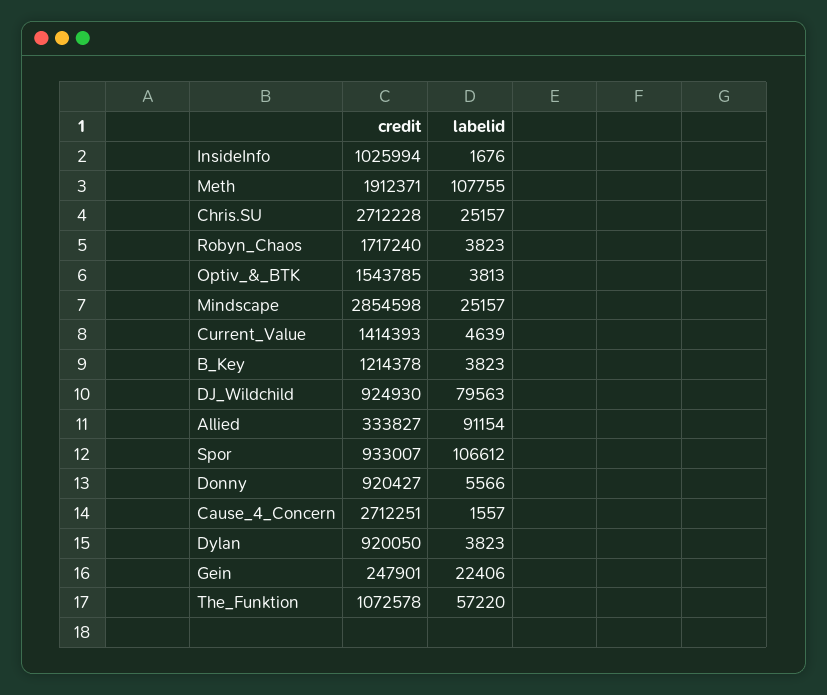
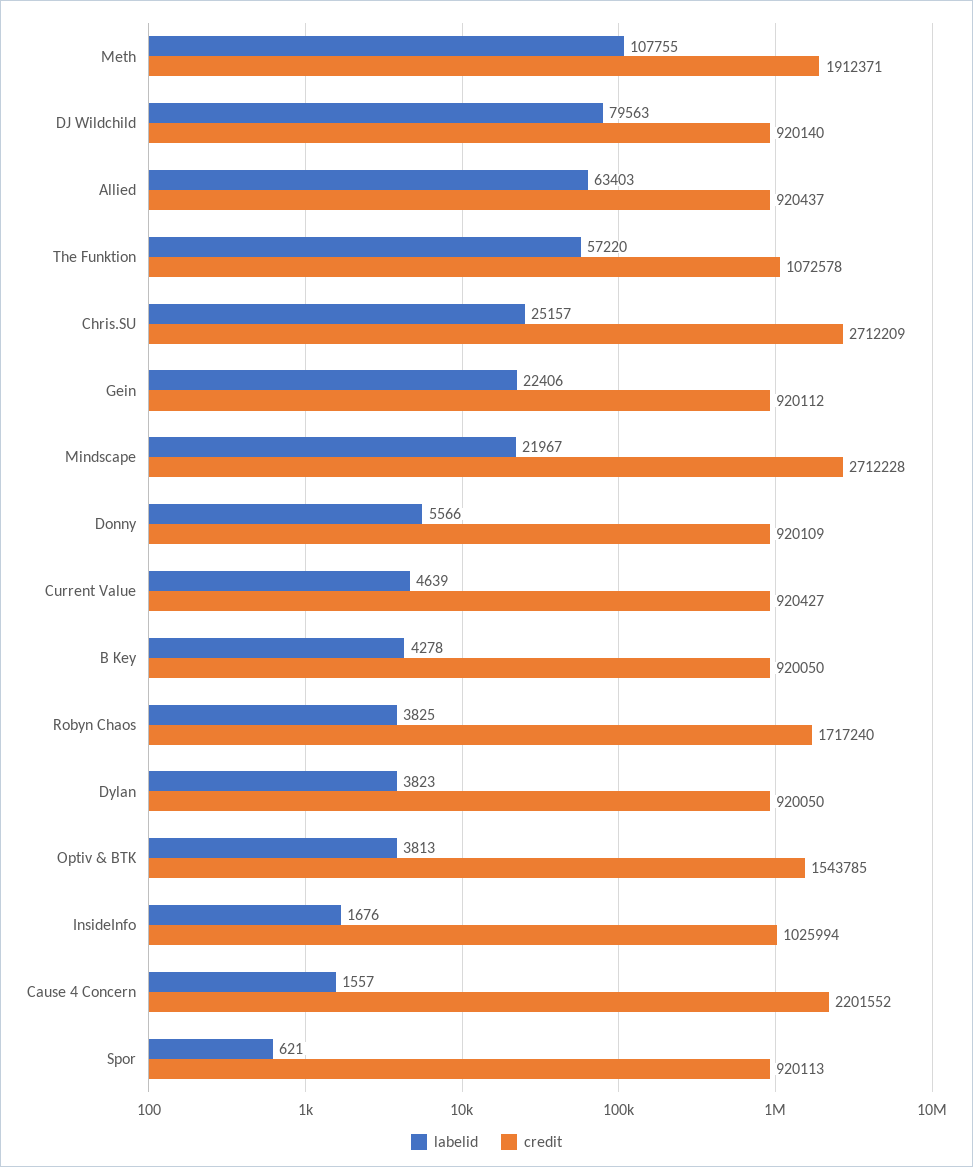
credit, Chris.SU: 2712228 -> 2712209
labelid, Robyn_Chaos: 3823 -> 3825
credit, Mindscape: 2854598 -> 2712228
labelid, Mindscape: 25157 -> 21967
credit, Current_Value: 1414393 -> 920427
credit, B_Key: 1214378 -> 920050
labelid, B_Key: 3823 -> 4278
credit, DJ_Wildchild: 924930 -> 920140
credit, Allied: 333827 -> 920437
labelid, Allied: 91154 -> 63403
credit, Spor: 933007 -> 920113
labelid, Spor: 106612 -> 621
credit, Donny: 920427 -> 920109
credit, Cause_4_Concern: 2712251 -> 2201552
credit, Gein: 247901 -> 920112

